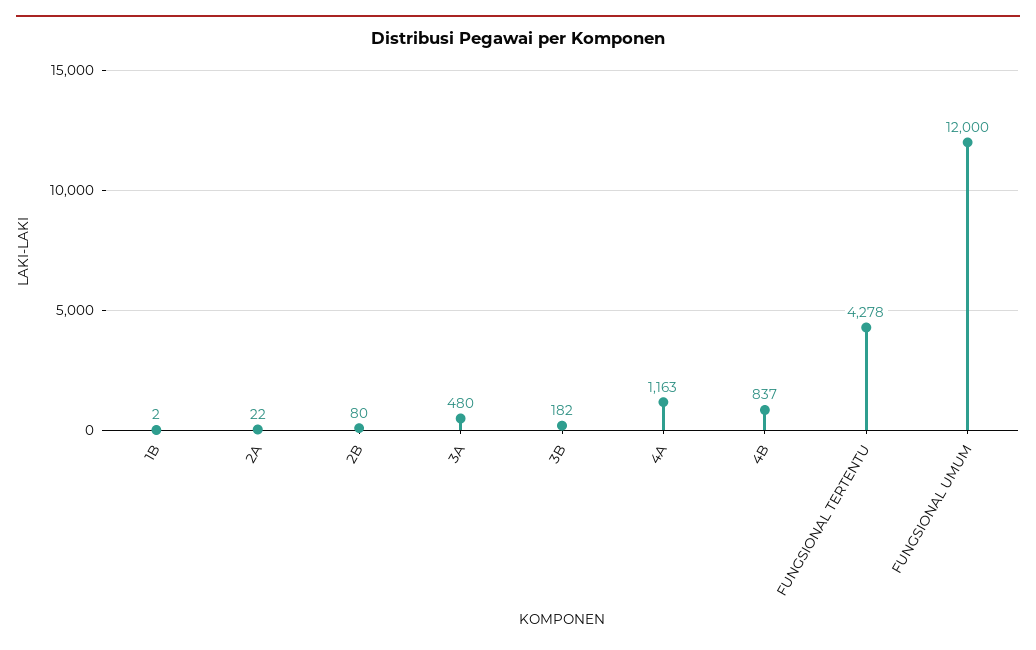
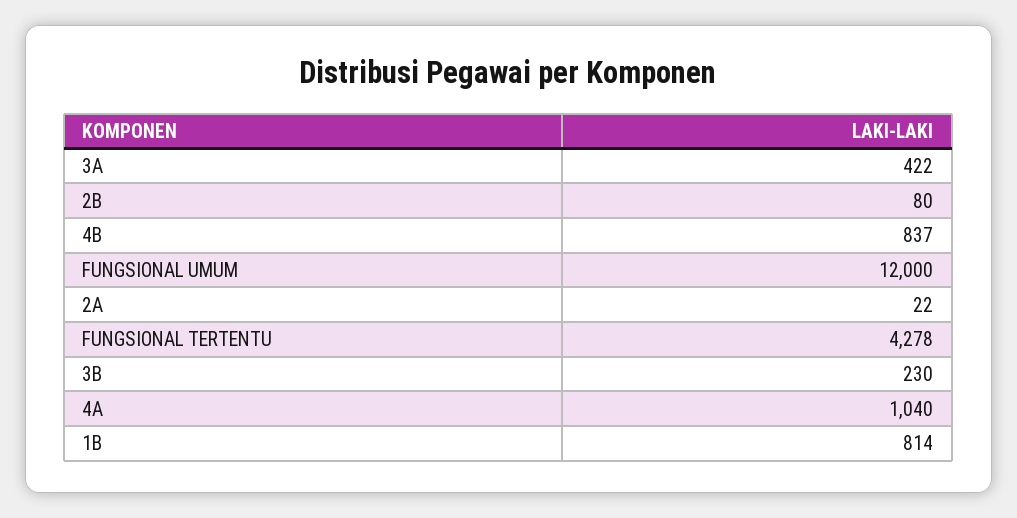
1B: 2 -> 814
3A: 480 -> 422
3B: 182 -> 230
4A: 1163 -> 1040

